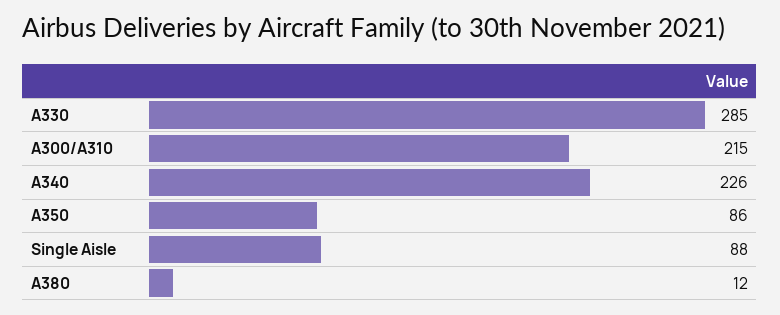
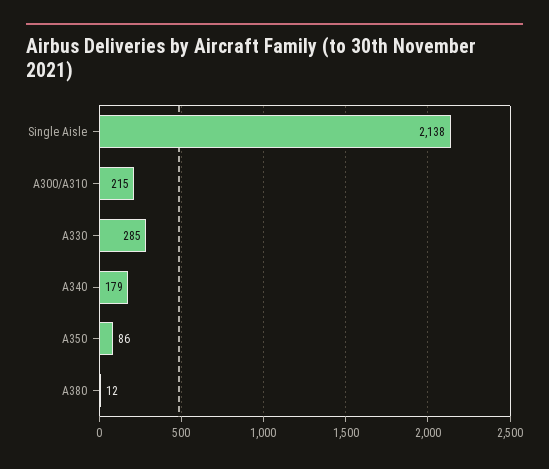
A340: 226 -> 179
Single Aisle: 88 -> 2138

